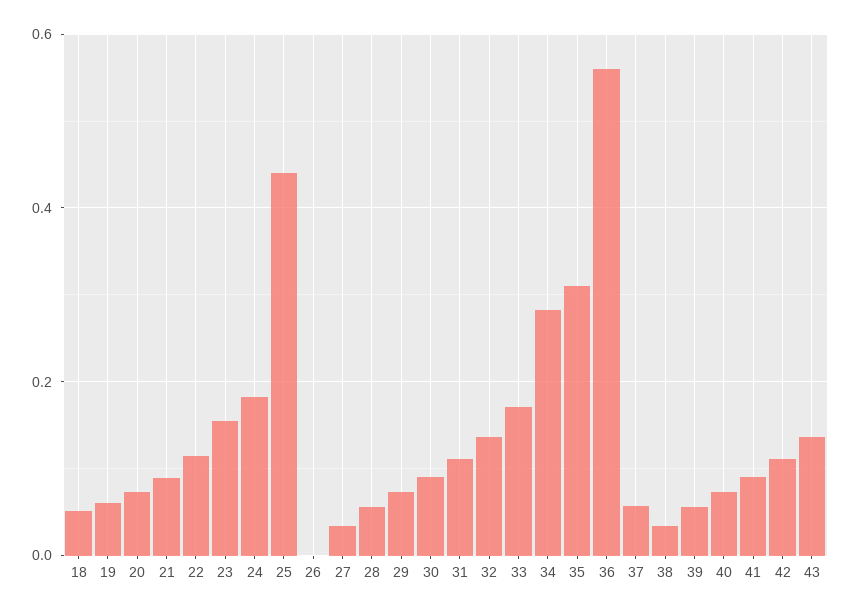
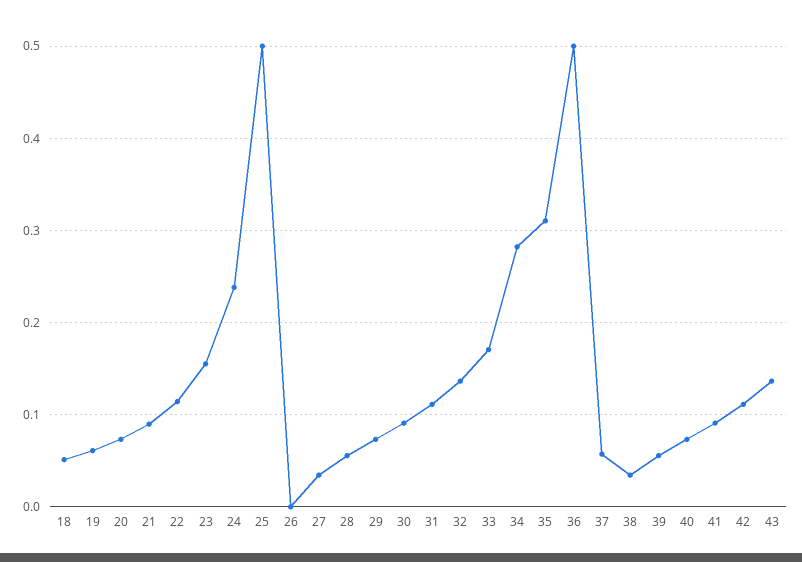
24: 0.18 -> 0.24
25: 0.44 -> 0.5
36: 0.56 -> 0.5

